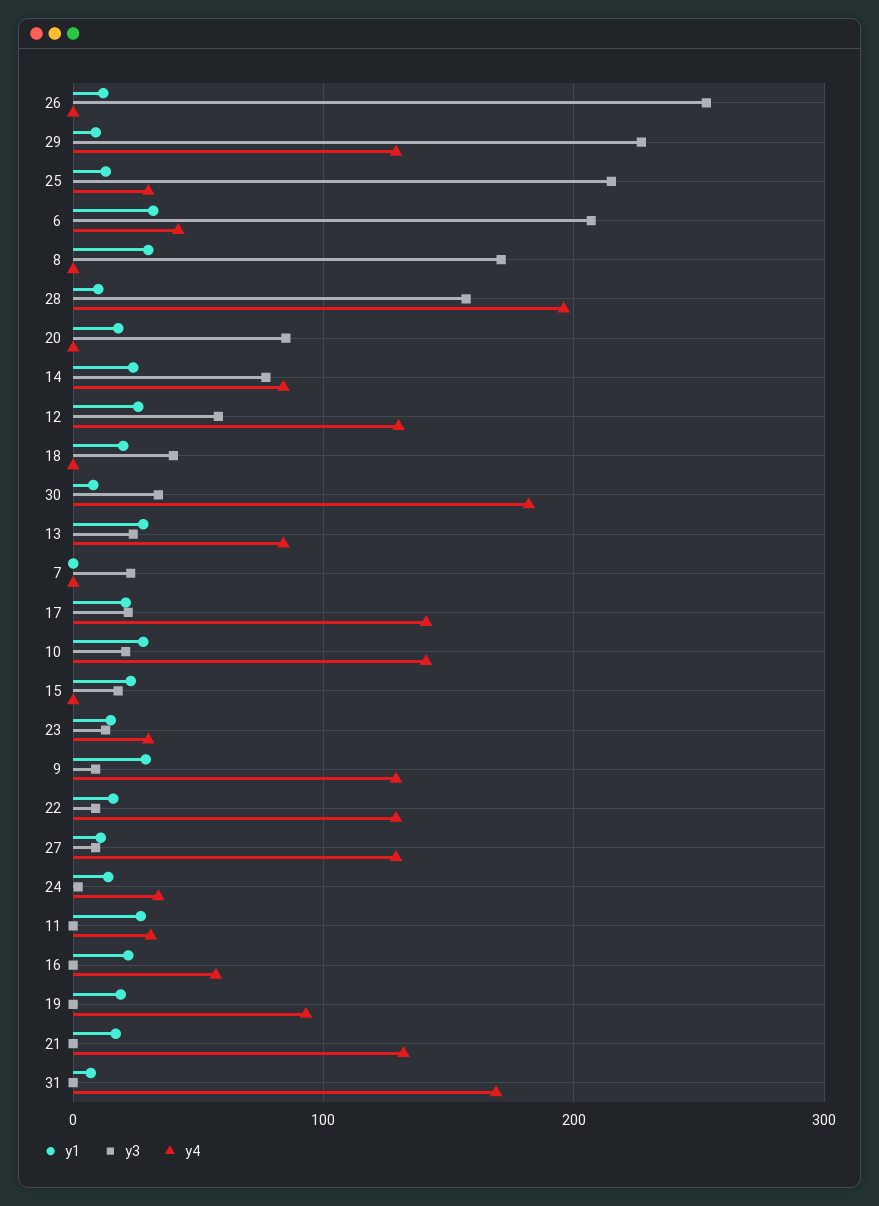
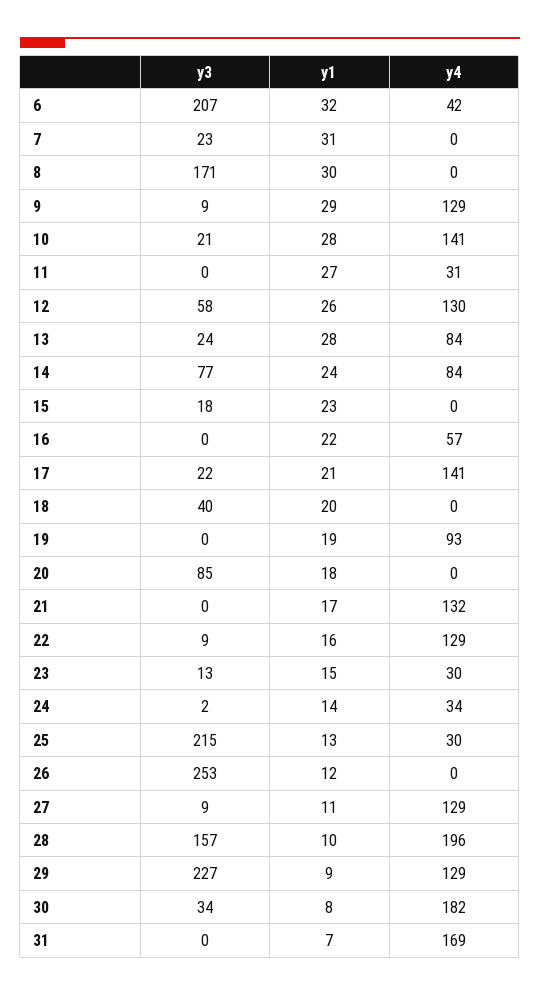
y1, 7: 0 -> 31

